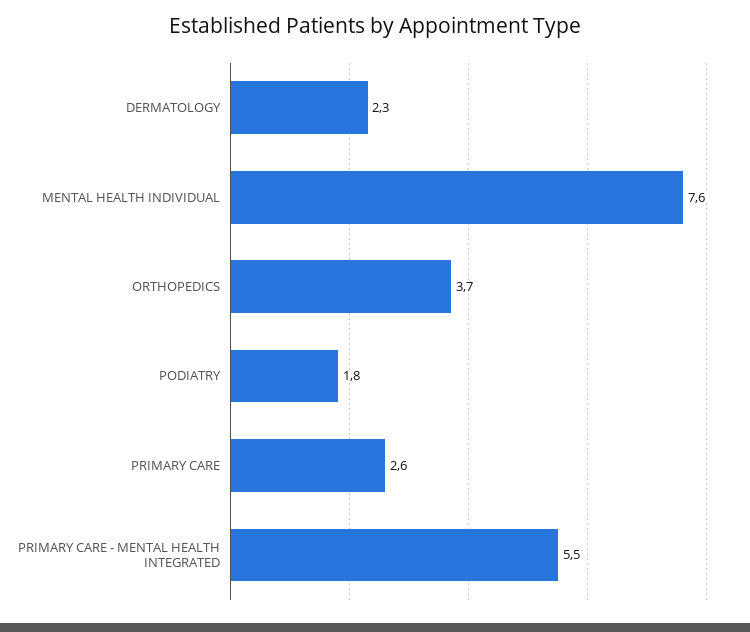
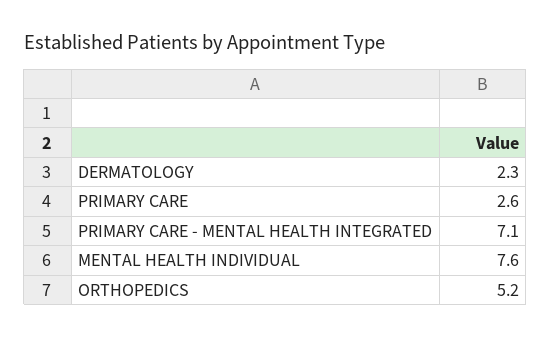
ORTHOPEDICS: 3.7 -> 5.2
PODIATRY: 1.8 -> none
PRIMARY CARE - MENTAL HEALTH INTEGRATED: 5.5 -> 7.1

